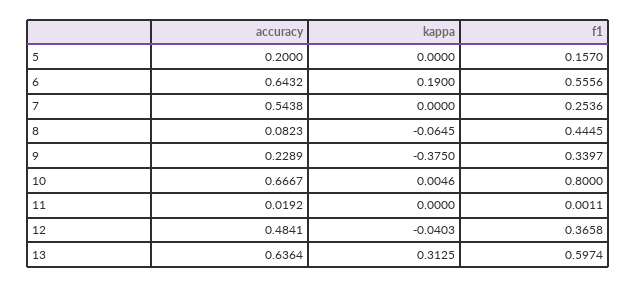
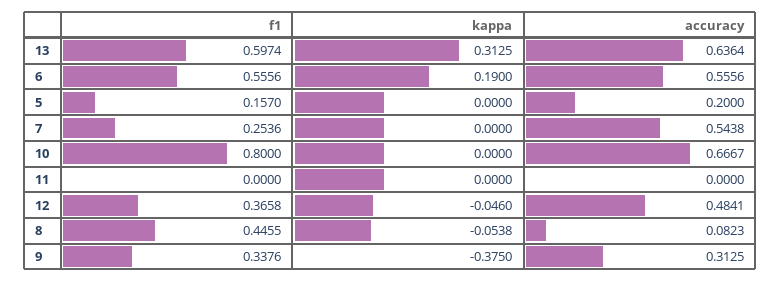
accuracy, 6: 0.6432 -> 0.5556
kappa, 8: -0.0645 -> -0.0538
f1, 8: 0.4445 -> 0.4455
accuracy, 9: 0.2289 -> 0.3125
f1, 9: 0.3397 -> 0.3376
kappa, 10: 0.0046 -> 0
accuracy, 11: 0.0192 -> 0
f1, 11: 0.0011 -> 0
kappa, 12: -0.0403 -> -0.046

